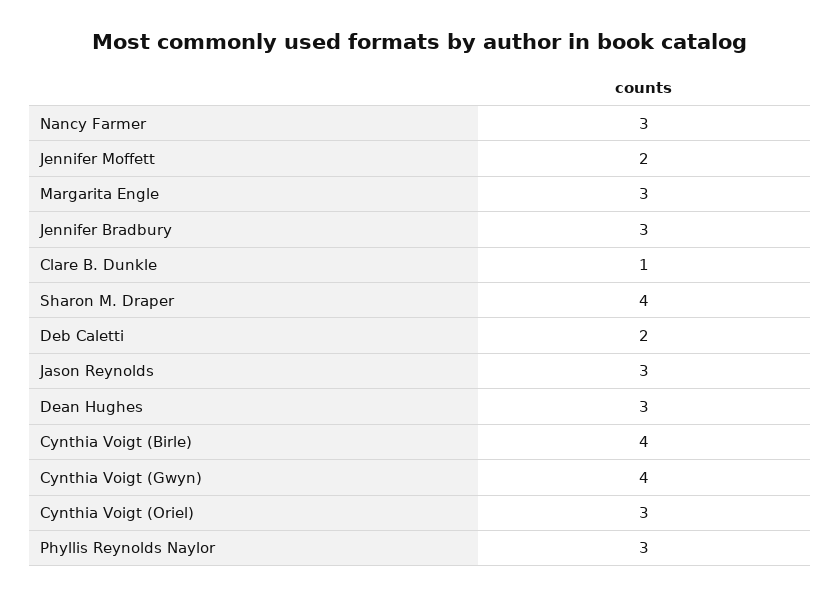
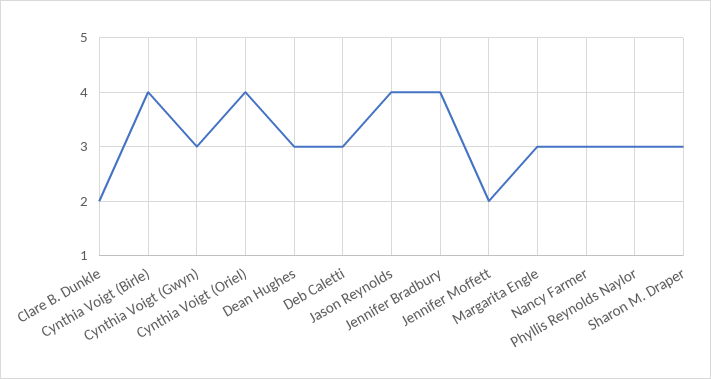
Jennifer Bradbury: 3 -> 4
Clare B. Dunkle: 1 -> 2
Sharon M. Draper: 4 -> 3
Deb Caletti: 2 -> 3
Jason Reynolds: 3 -> 4
Cynthia Voigt (Gwyn): 4 -> 3
Cynthia Voigt (Oriel): 3 -> 4

